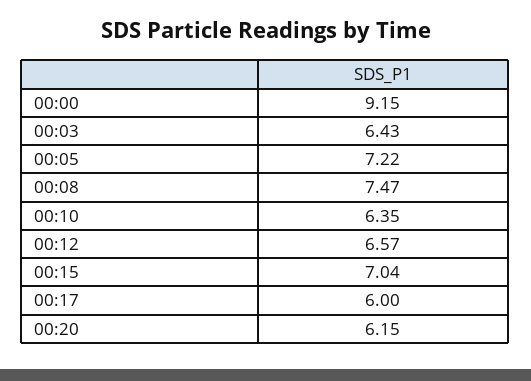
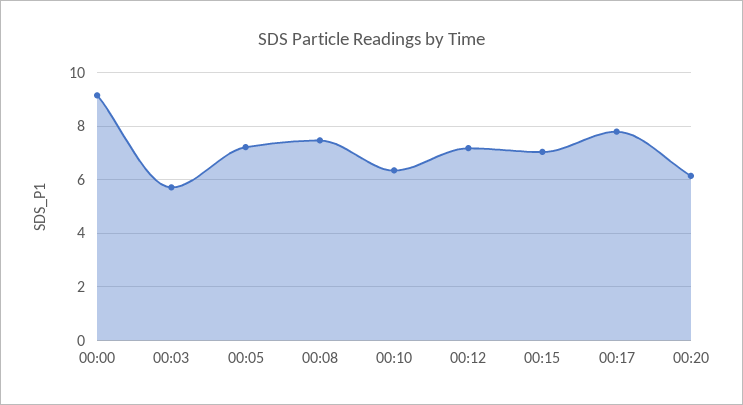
00:03: 6.43 -> 5.75
00:12: 6.57 -> 7.25
00:17: 6 -> 7.75

